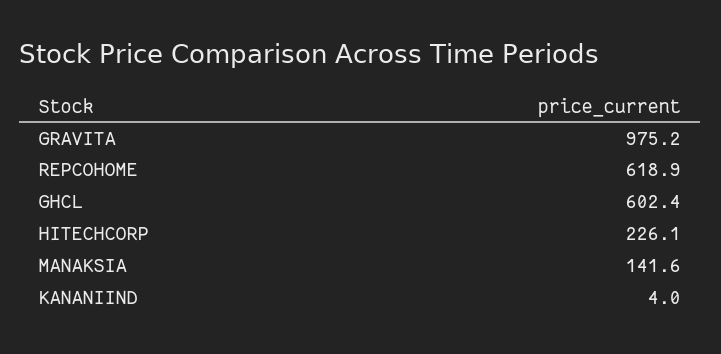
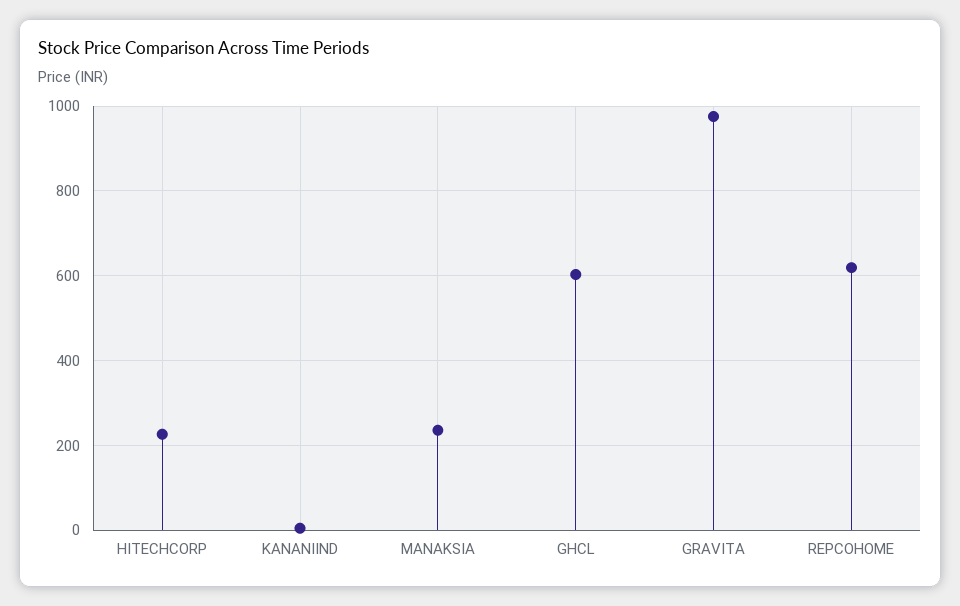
MANAKSIA: 141.6 -> 240

